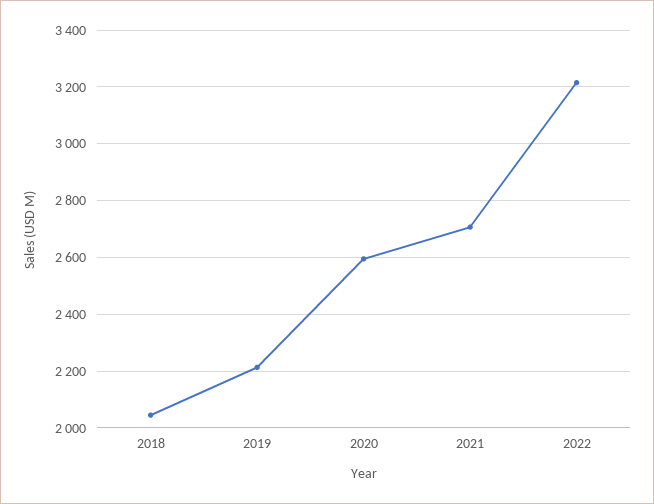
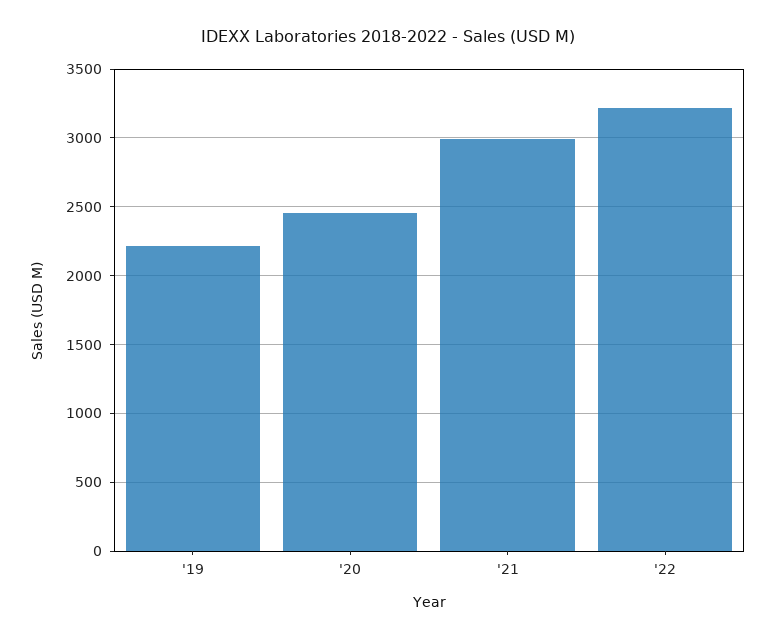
2018: 2050 -> none
2020: 2600 -> 2450
2021: 2700 -> 3000

